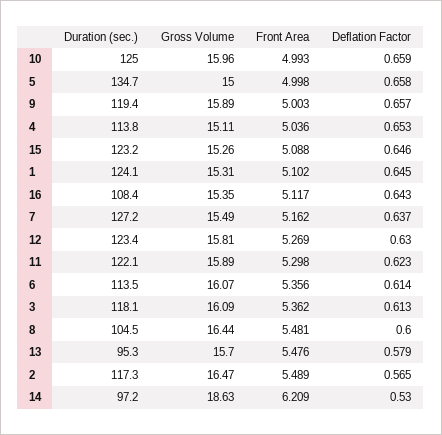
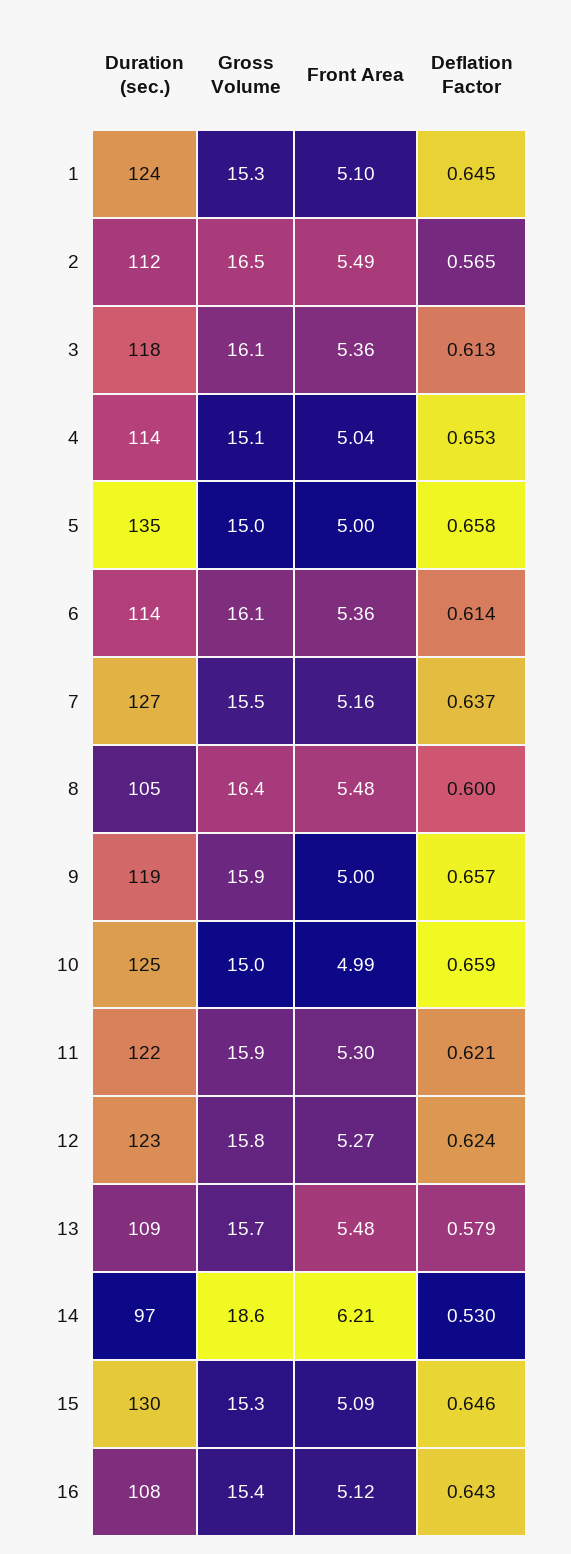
Gross Volume, 10: 15.96 -> 15
Duration (sec.), 15: 123.2 -> 130
Deflation Factor, 12: 0.63 -> 0.624
Deflation Factor, 11: 0.623 -> 0.621
Duration (sec.), 13: 95.3 -> 109
Duration (sec.), 2: 117.3 -> 112

